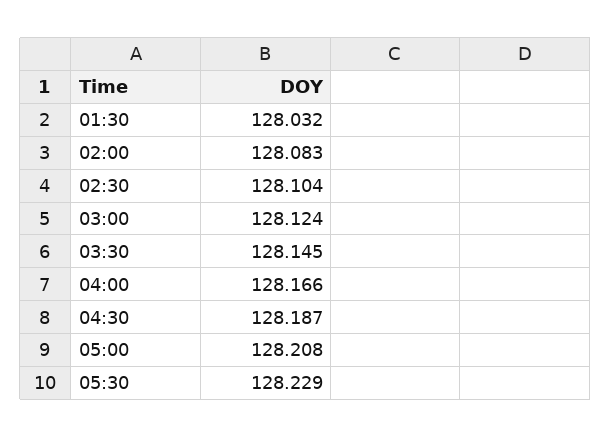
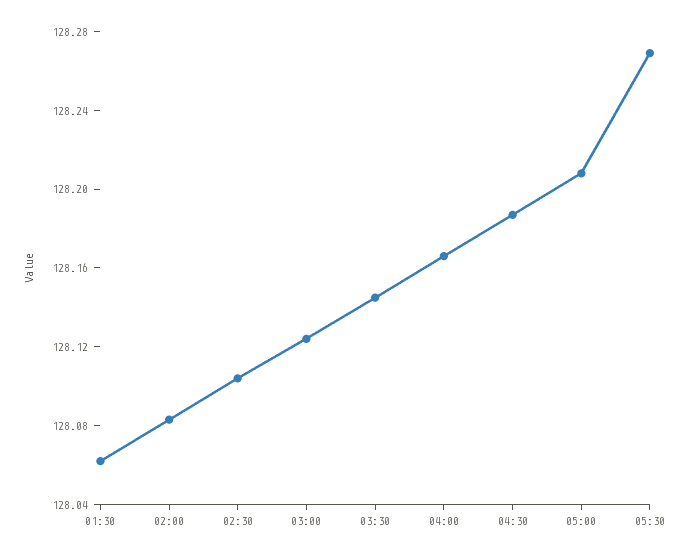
01:30: 128.032 -> 128.06
05:30: 128.229 -> 128.27

